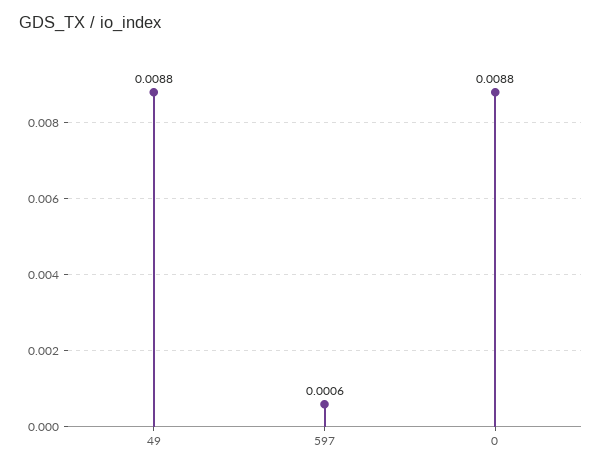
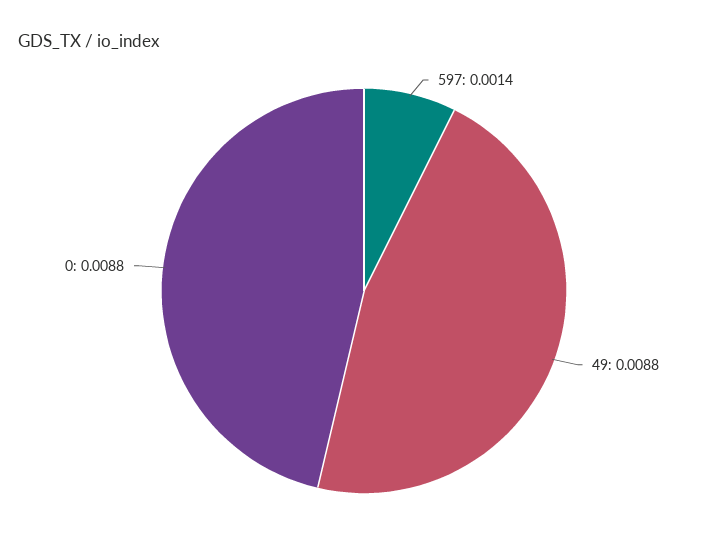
597: 0.0006 -> 0.0014

